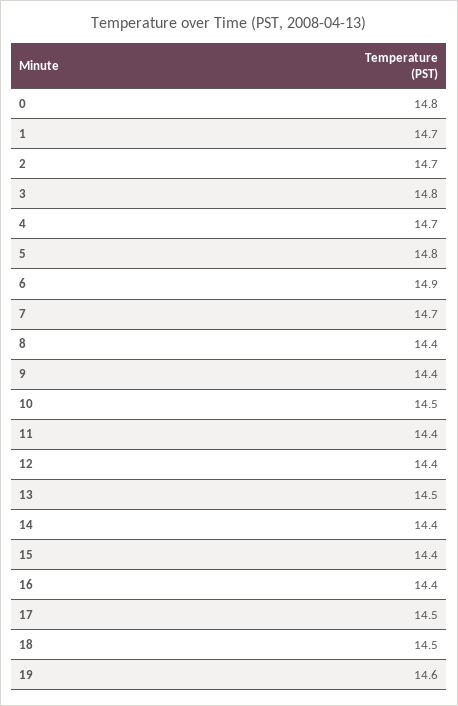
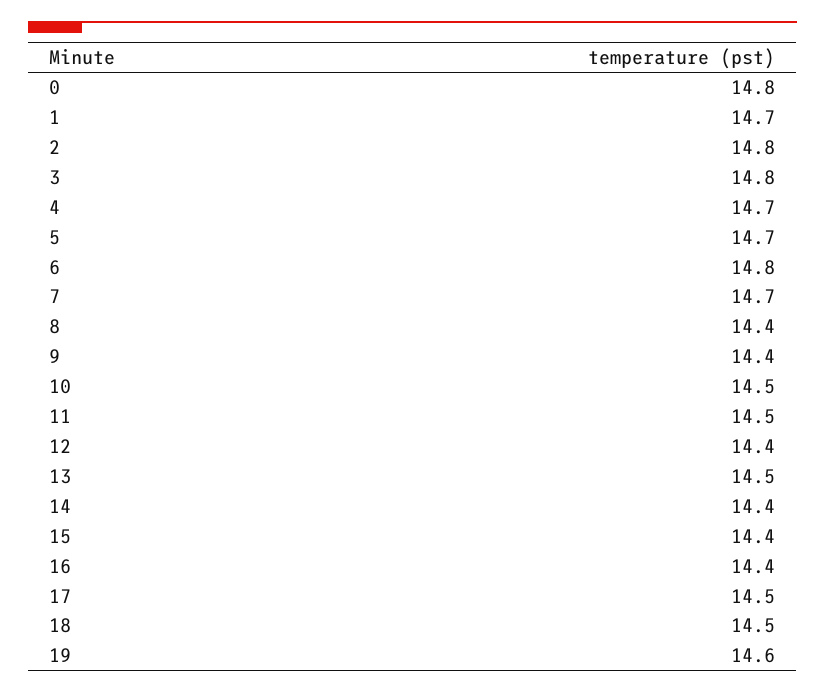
2: 14.7 -> 14.8
5: 14.8 -> 14.7
6: 14.9 -> 14.8
11: 14.4 -> 14.5

